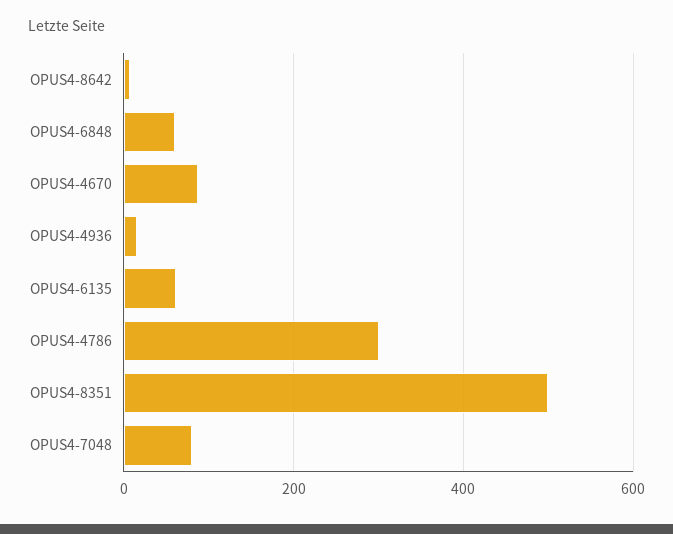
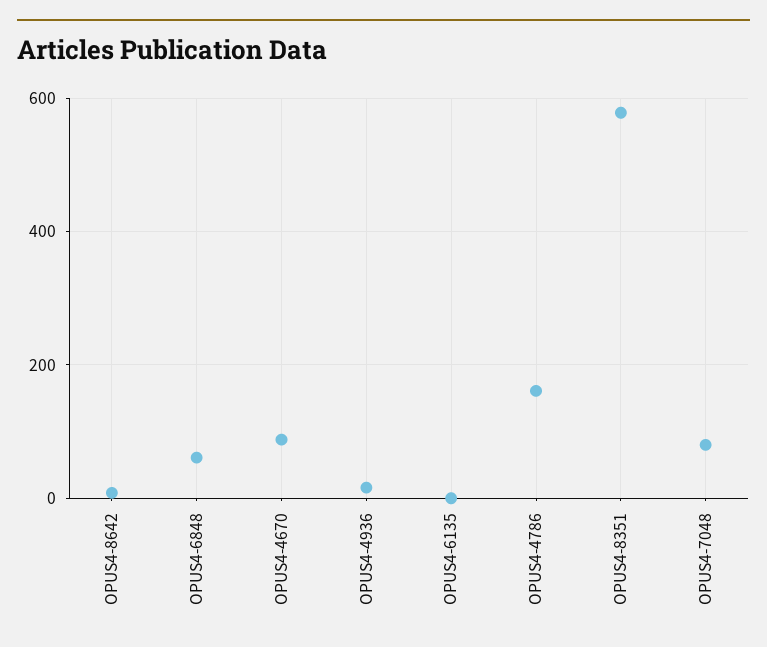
OPUS4-6135: 60 -> 0
OPUS4-4786: 300 -> 160
OPUS4-8351: 500 -> 580

